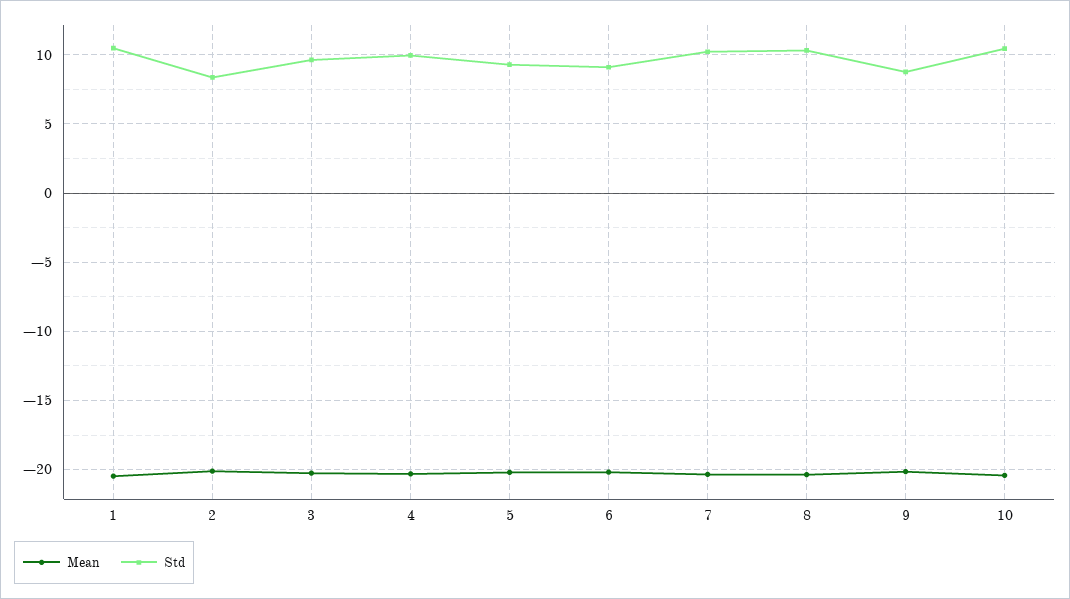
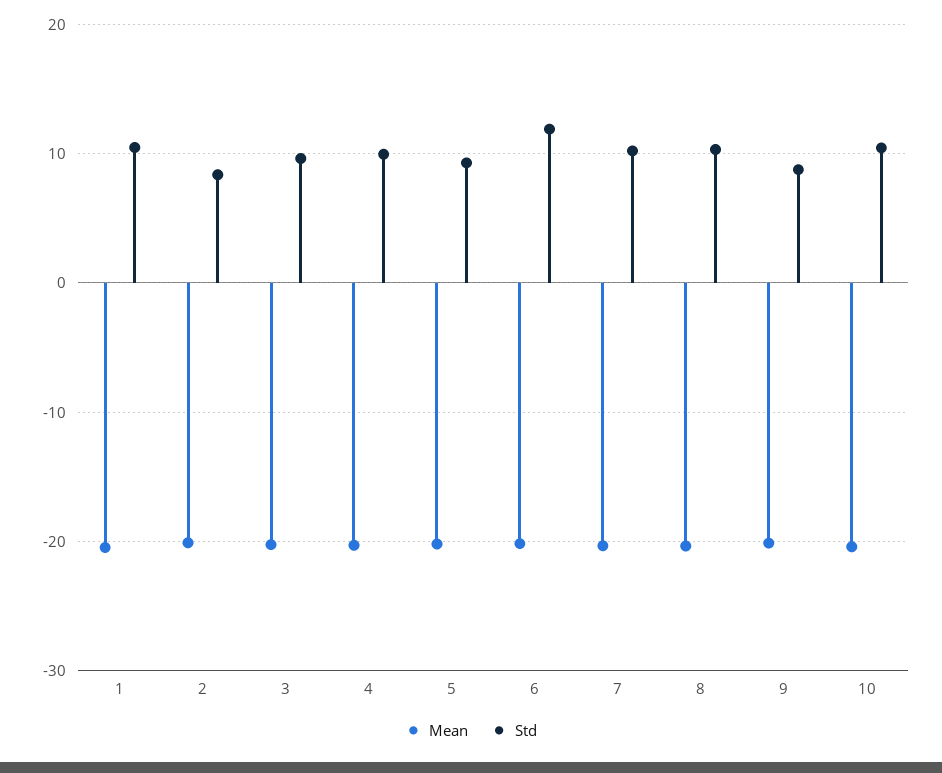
Std, 6: 9 -> 12

